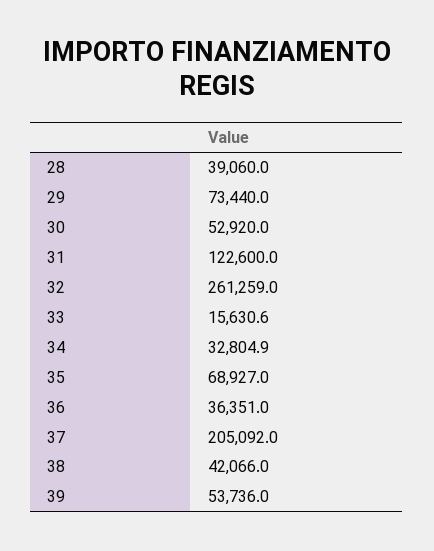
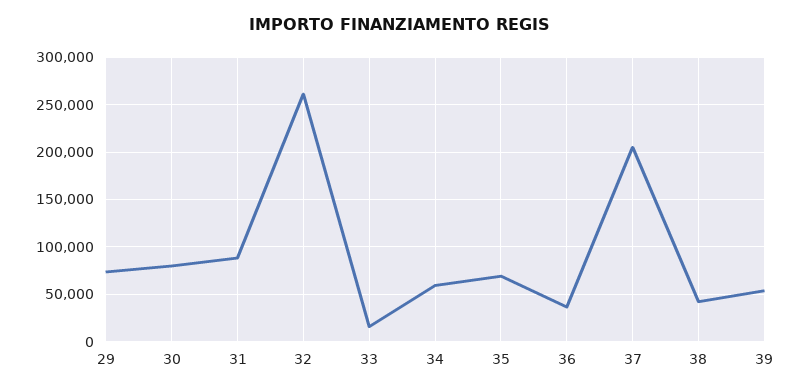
28: 39060 -> none
30: 52920 -> 80000
31: 122600 -> 90000
34: 32804.9 -> 60000

